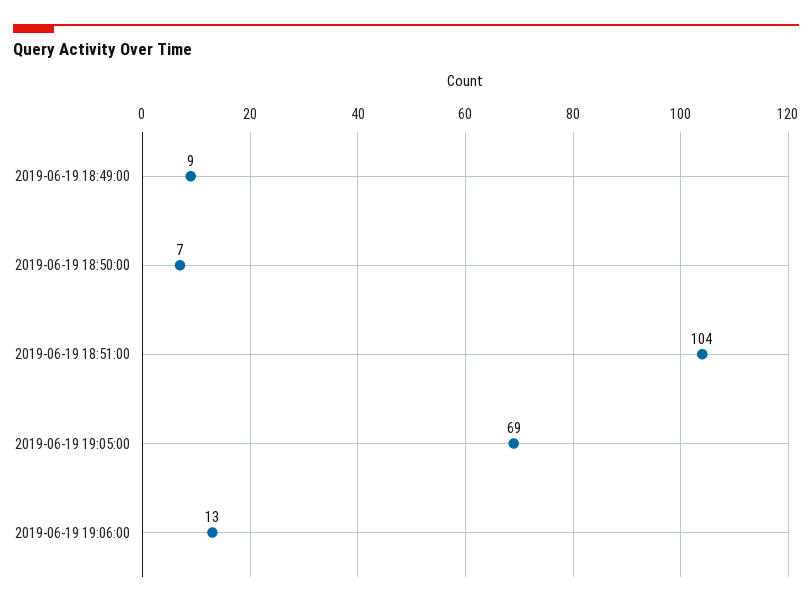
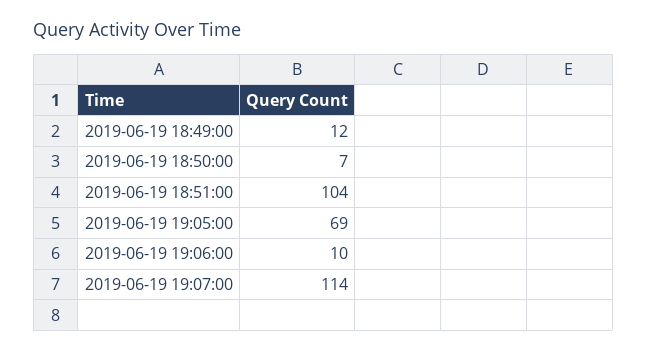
2019-06-19 18:49:00: 9 -> 12
2019-06-19 19:06:00: 13 -> 10
2019-06-19 19:07:00: none -> 114

